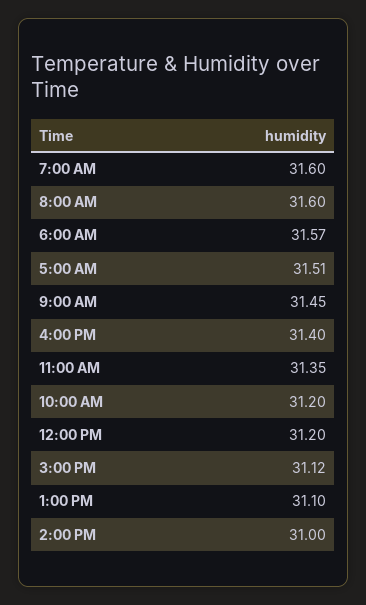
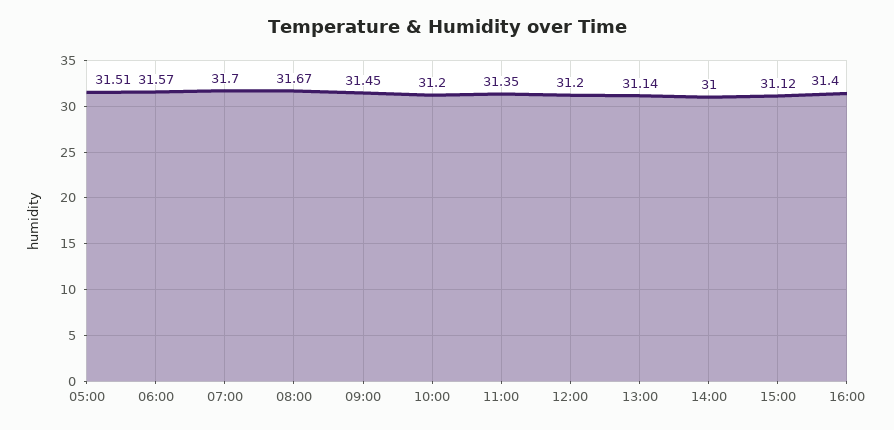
7:00 AM: 31.6 -> 31.7
8:00 AM: 31.6 -> 31.67
1:00 PM: 31.1 -> 31.14

